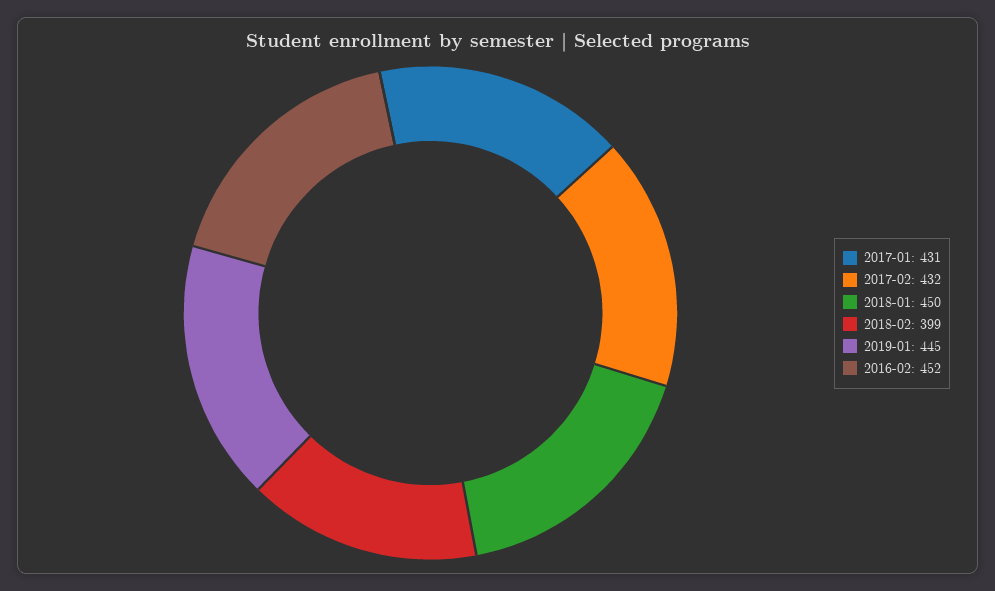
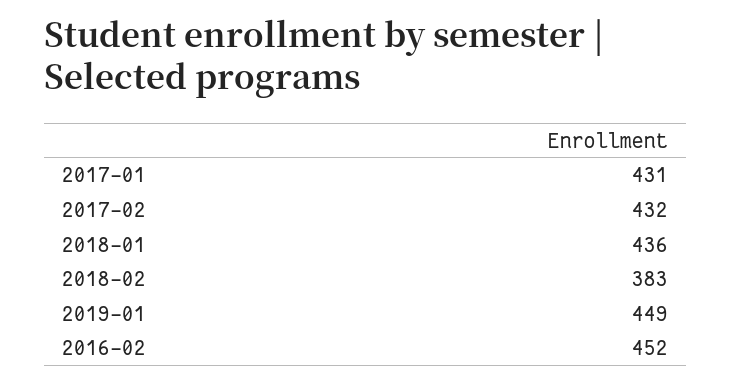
2018-01: 450 -> 436
2018-02: 399 -> 383
2019-01: 445 -> 449

